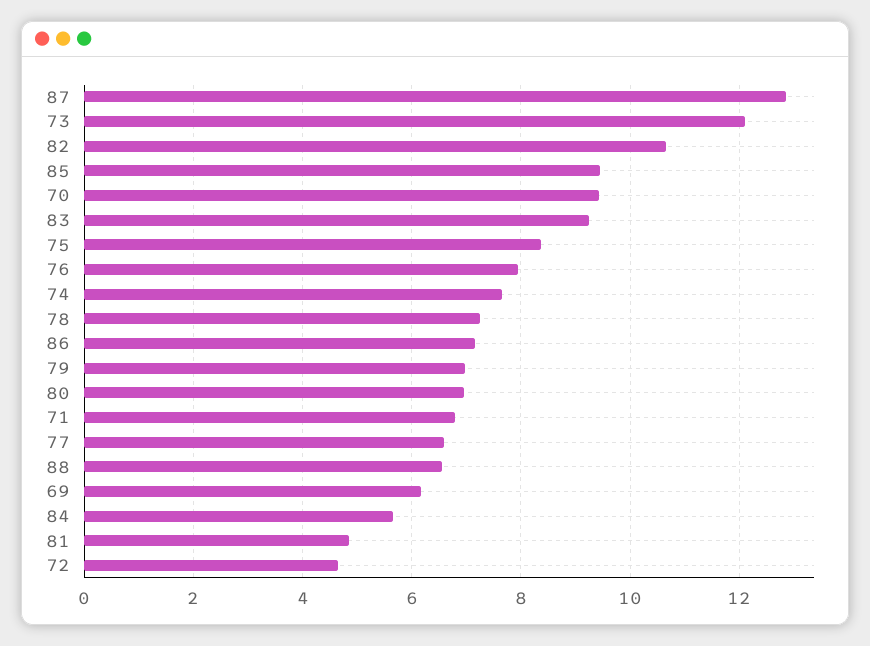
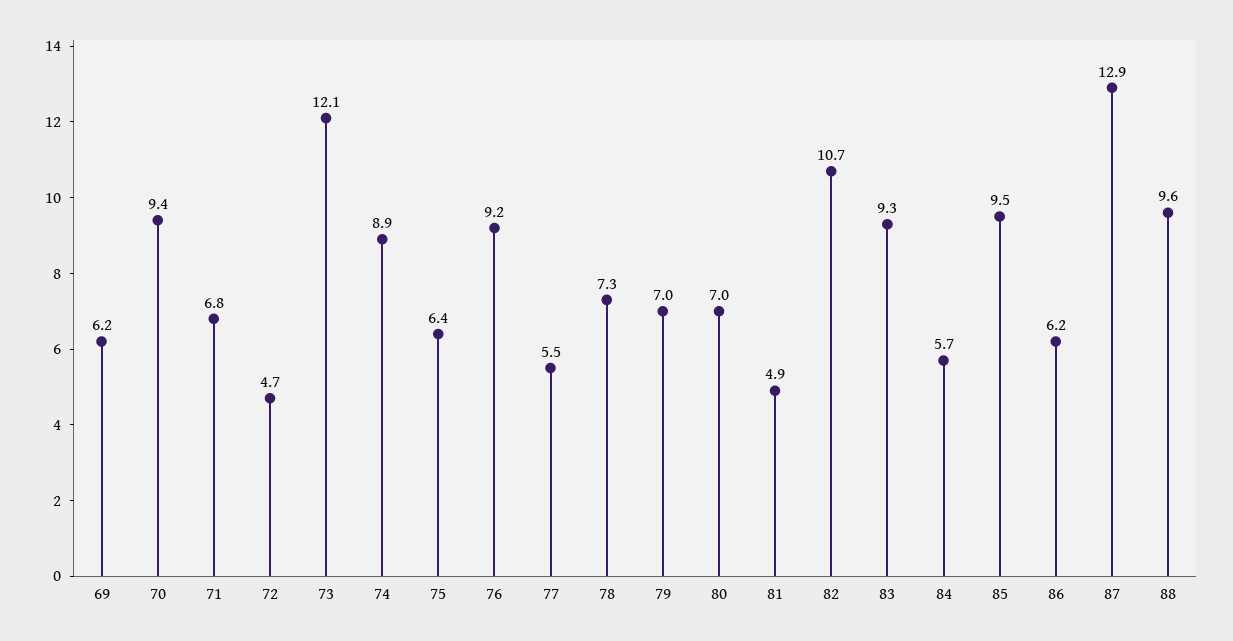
75: 8.4 -> 6.4
76: 8 -> 9.2
74: 7.6 -> 8.9
86: 7.2 -> 6.2
77: 6.6 -> 5.5
88: 6.6 -> 9.6

